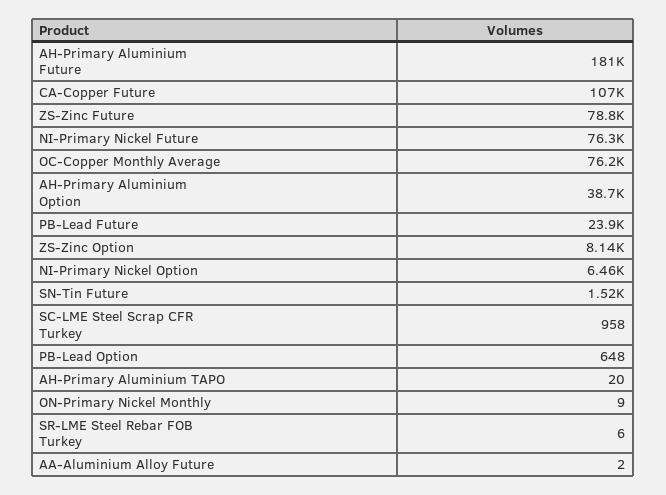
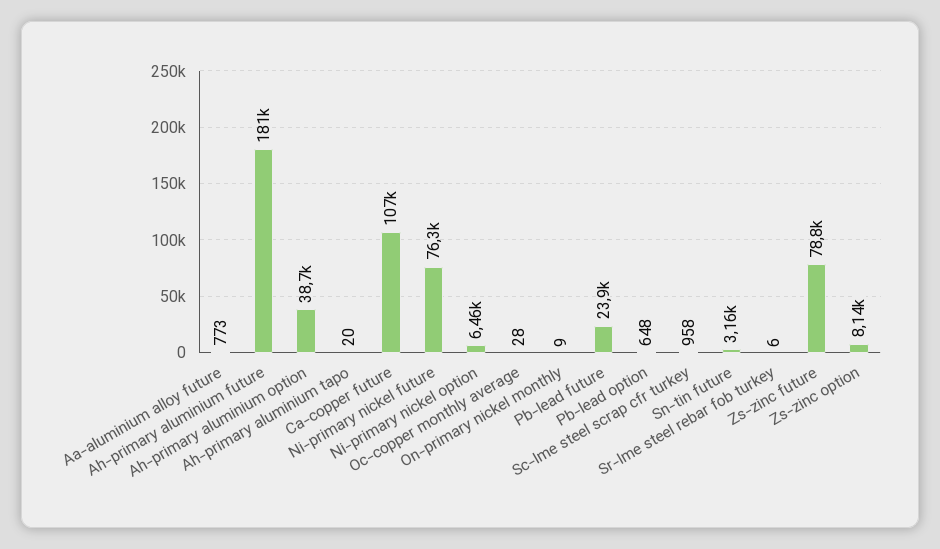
OC-Copper Monthly Average: 76200 -> 28
SN-Tin Future: 1520 -> 3160
AA-Aluminium Alloy Future: 2 -> 773

